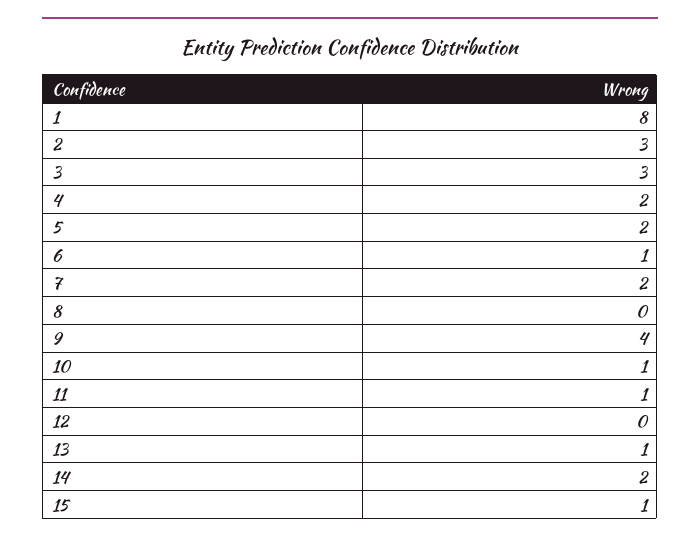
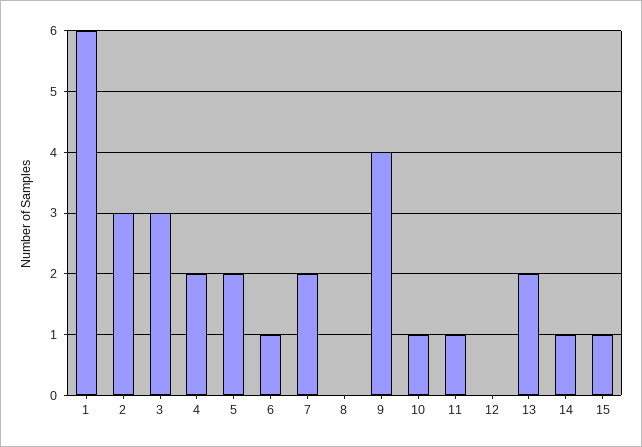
1: 8 -> 6
13: 1 -> 2
14: 2 -> 1

